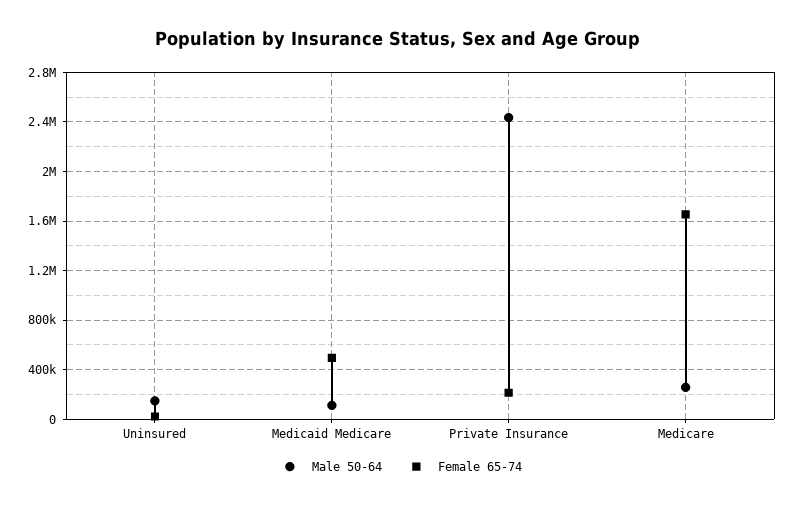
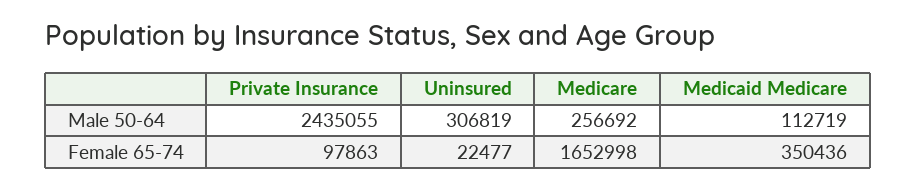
Male 50-64, Uninsured: 150000 -> 306819
Female 65-74, Medicaid Medicare: 500000 -> 350436
Female 65-74, Private Insurance: 200000 -> 97863

